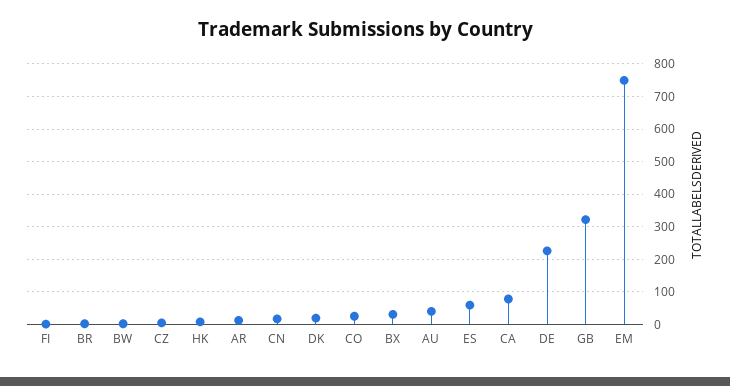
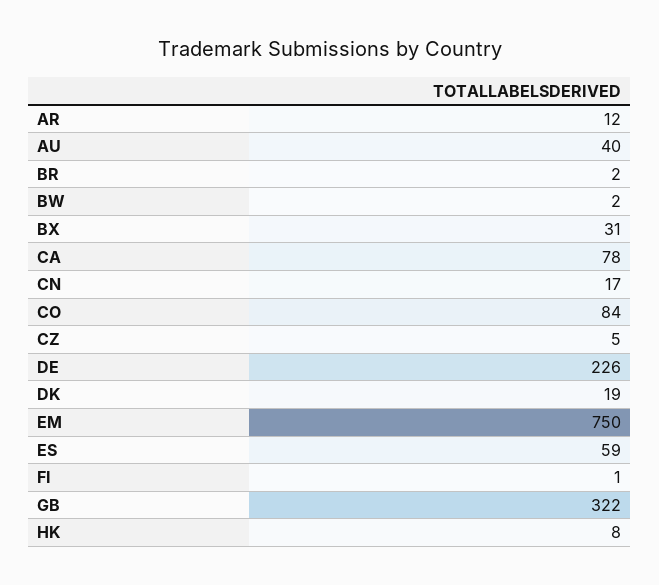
CO: 20 -> 84

